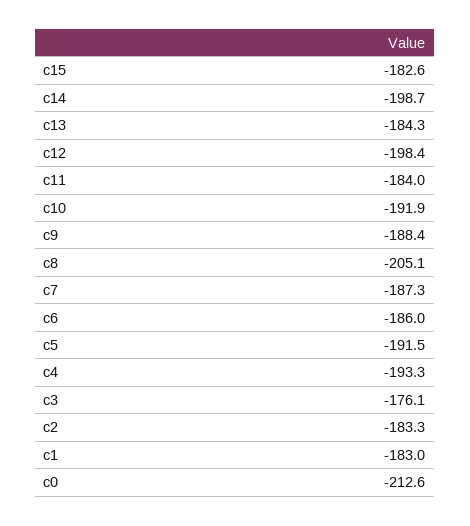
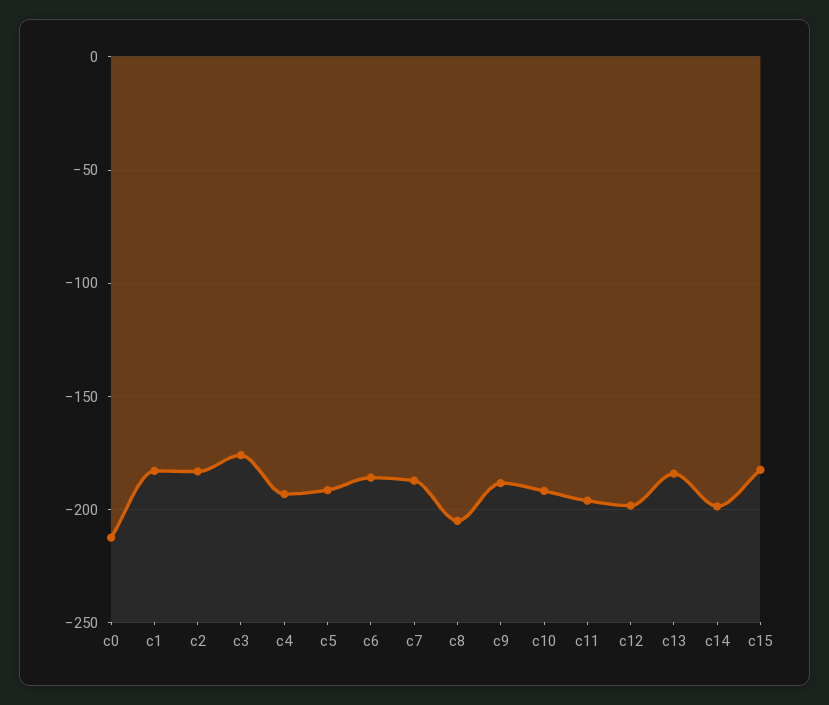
c11: -184 -> -195

